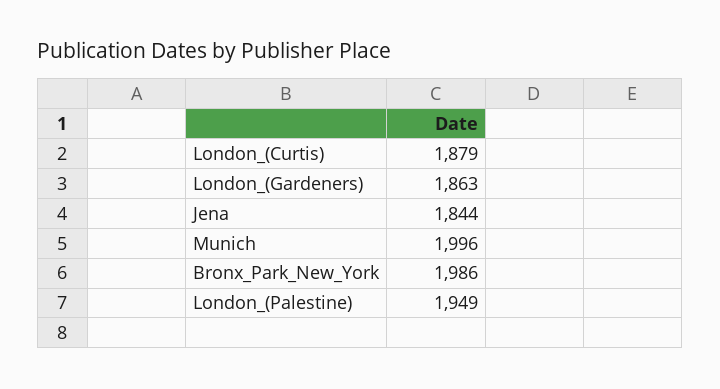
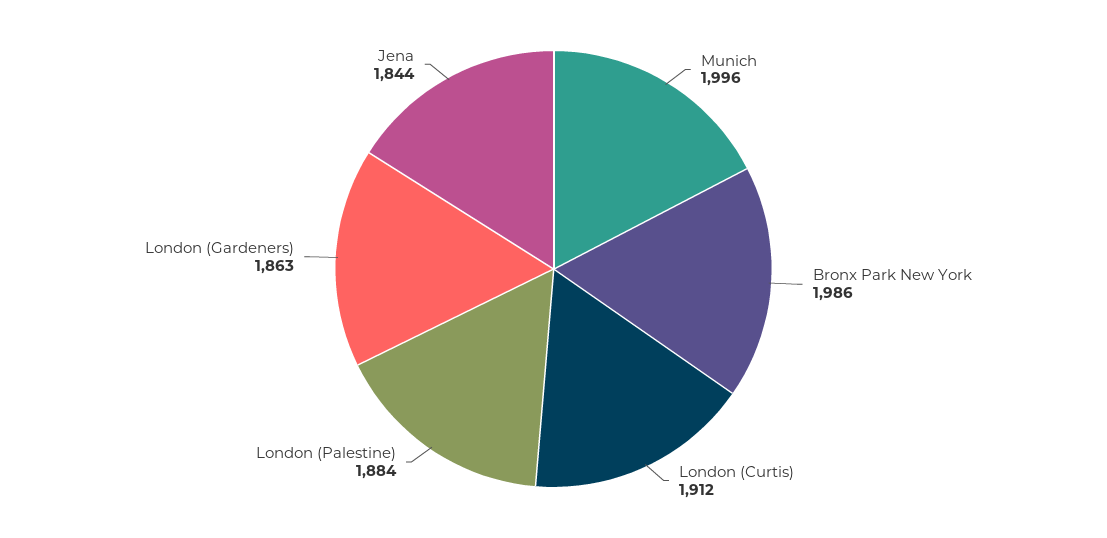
London_(Curtis): 1879 -> 1912
London_(Palestine): 1949 -> 1884

